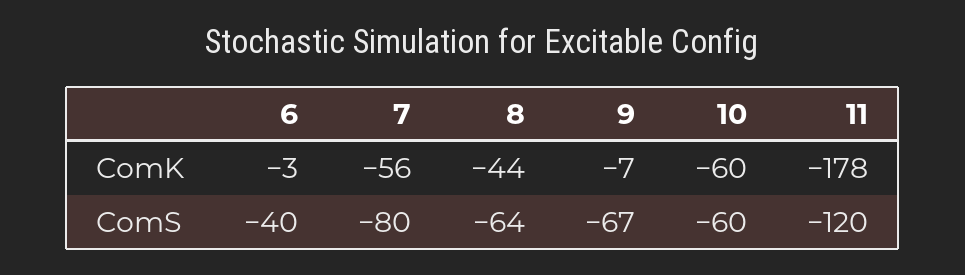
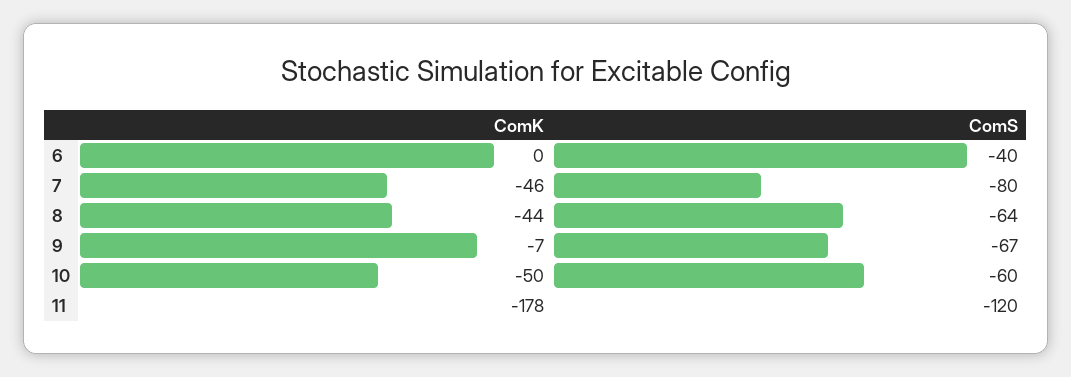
6, ComK: -3 -> 0
7, ComK: -56 -> -46
10, ComK: -60 -> -50

